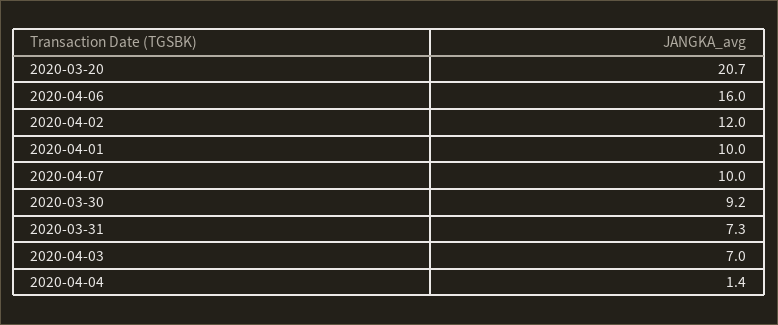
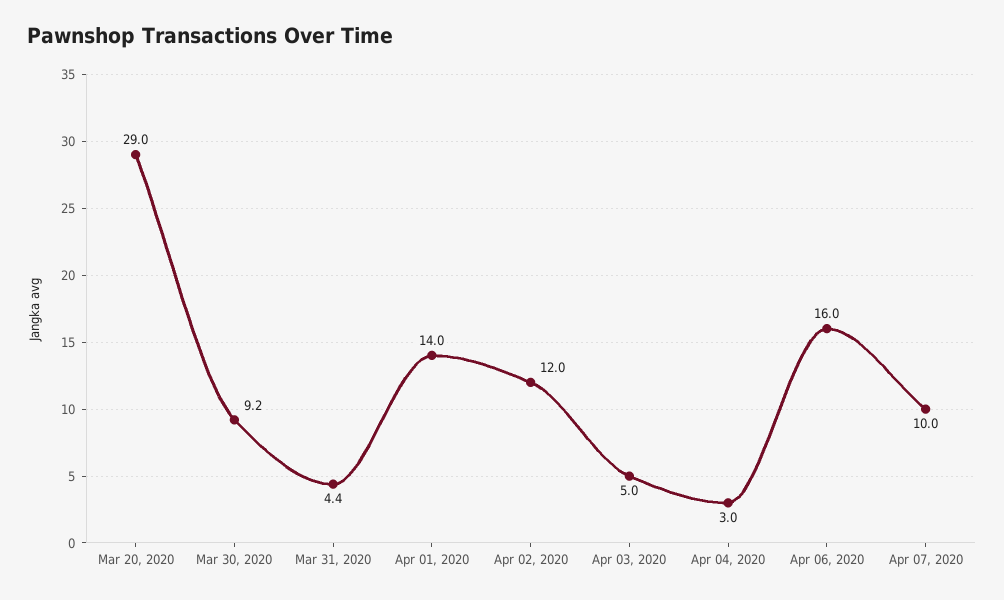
2020-03-20: 20.7 -> 29
2020-04-01: 10 -> 14
2020-03-31: 7.3 -> 4.4
2020-04-03: 7 -> 5
2020-04-04: 1.4 -> 3

